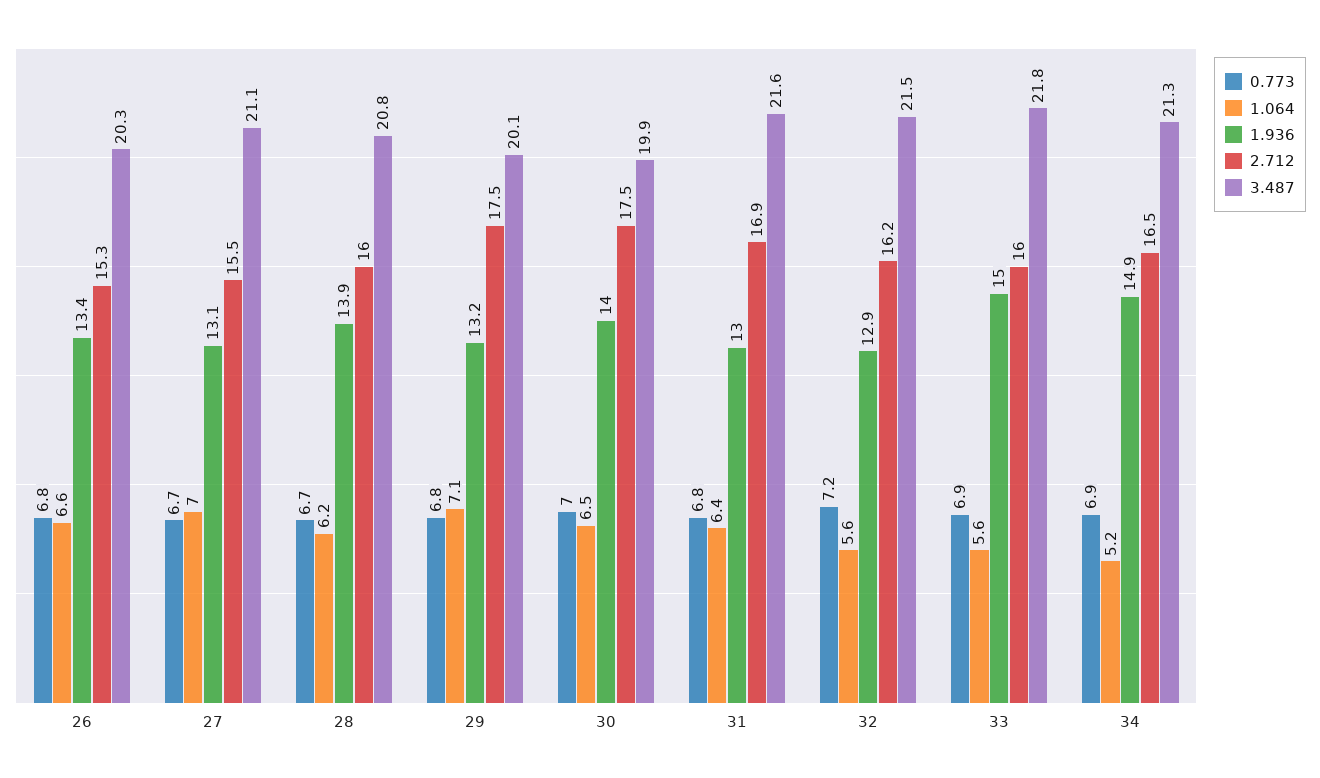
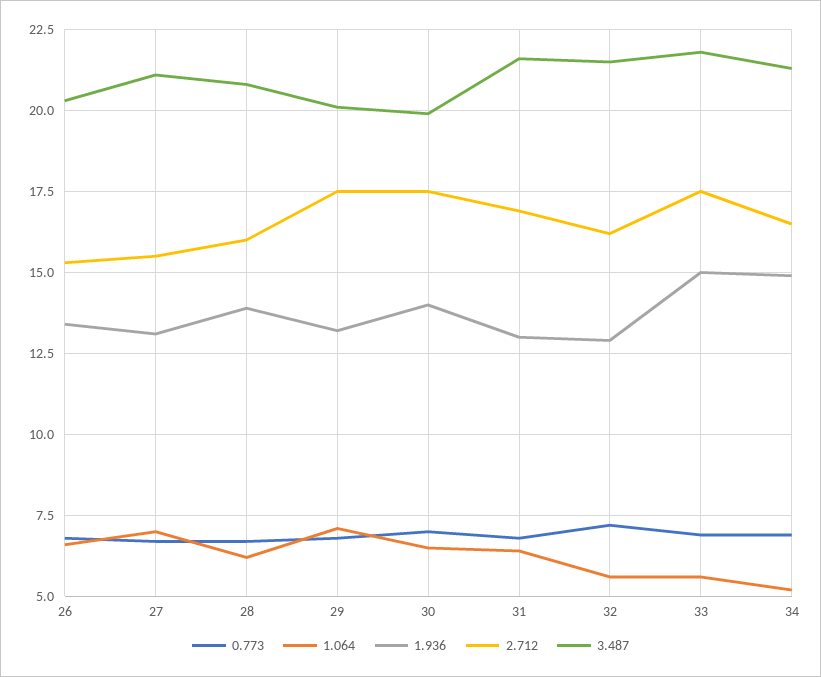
2.712, 33: 16 -> 17.5

